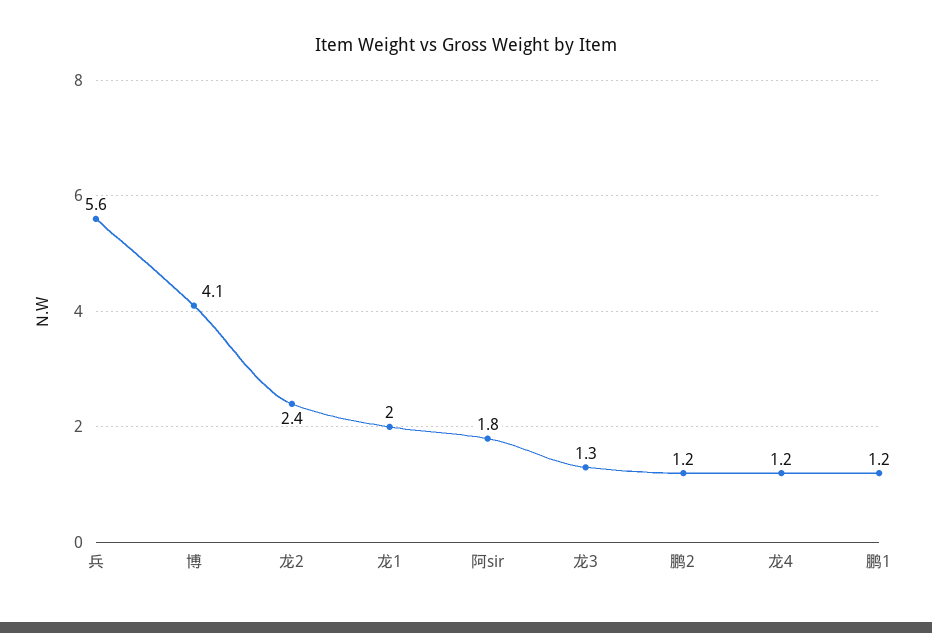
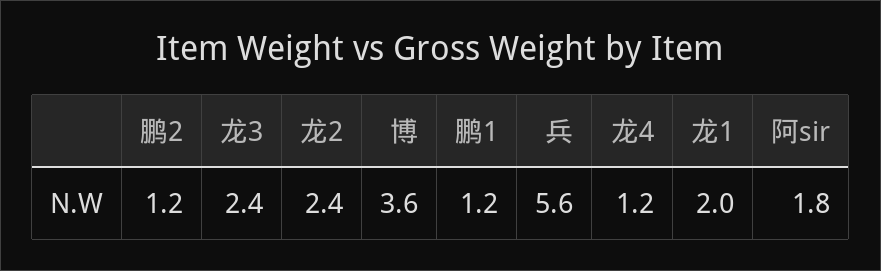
博: 4.1 -> 3.6
龙3: 1.3 -> 2.4

